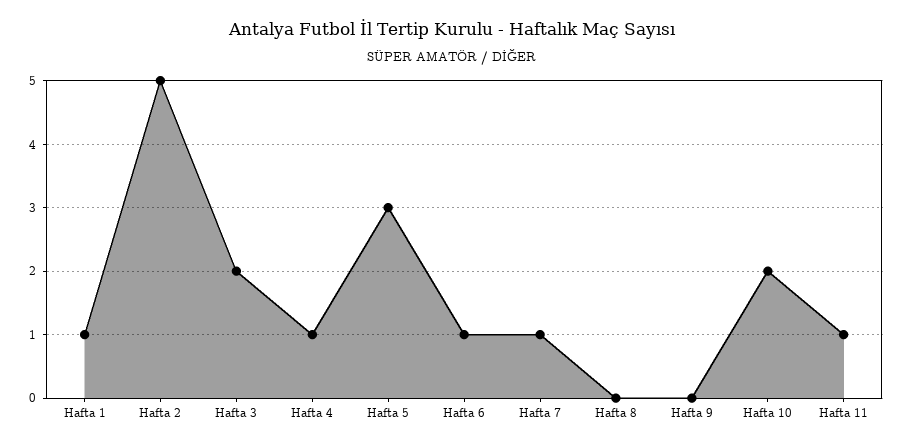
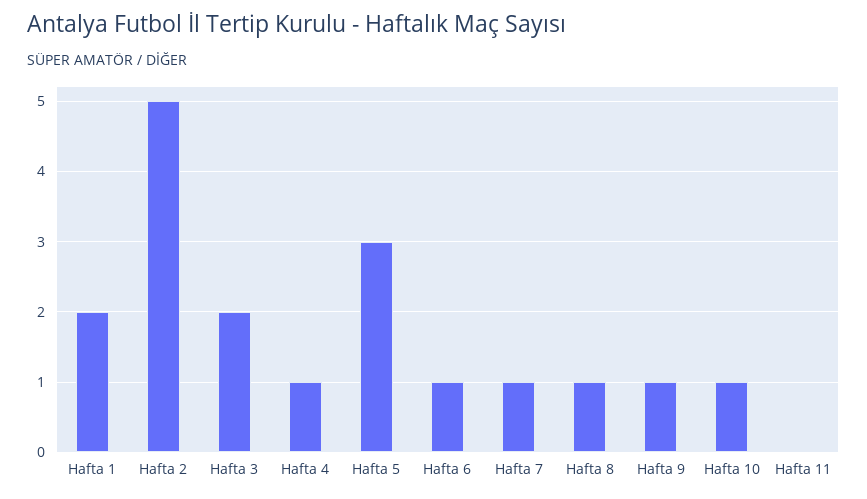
Hafta 1: 1 -> 2
Hafta 8: 0 -> 1
Hafta 9: 0 -> 1
Hafta 10: 2 -> 1
Hafta 11: 1 -> 0

